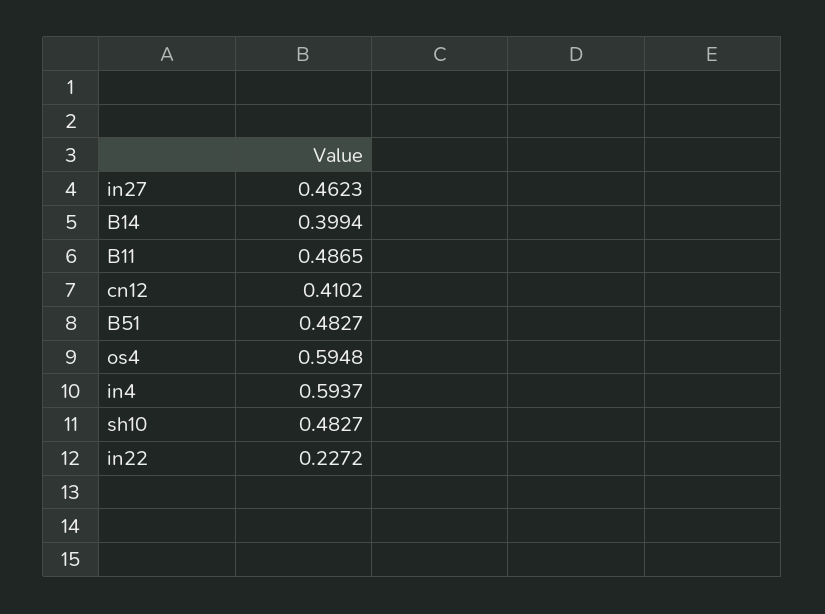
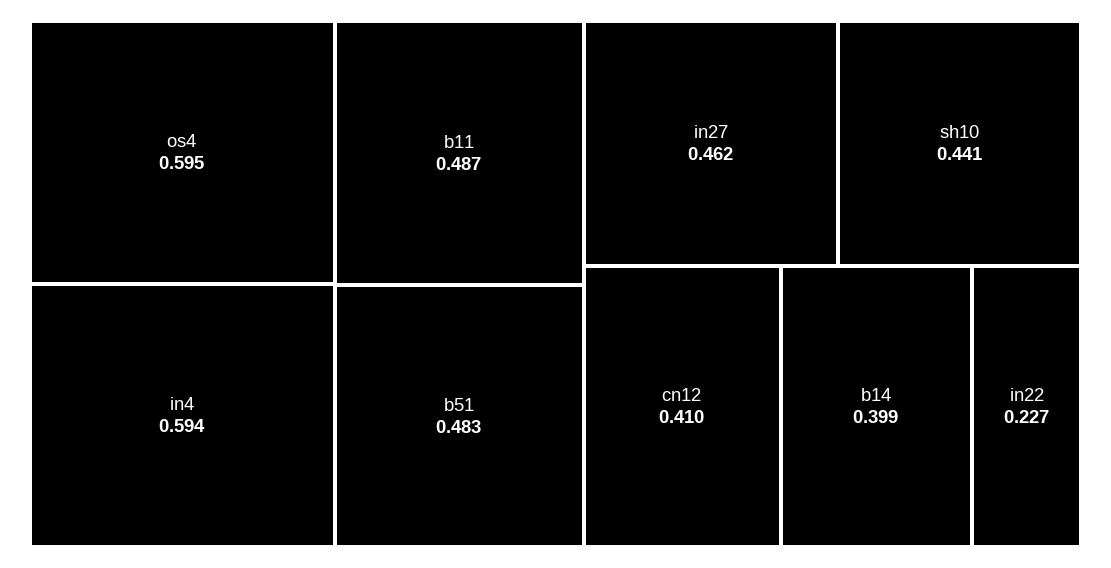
sh10: 0.4827 -> 0.441

